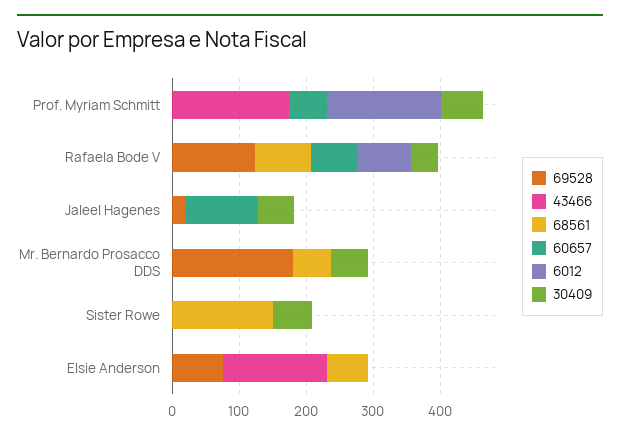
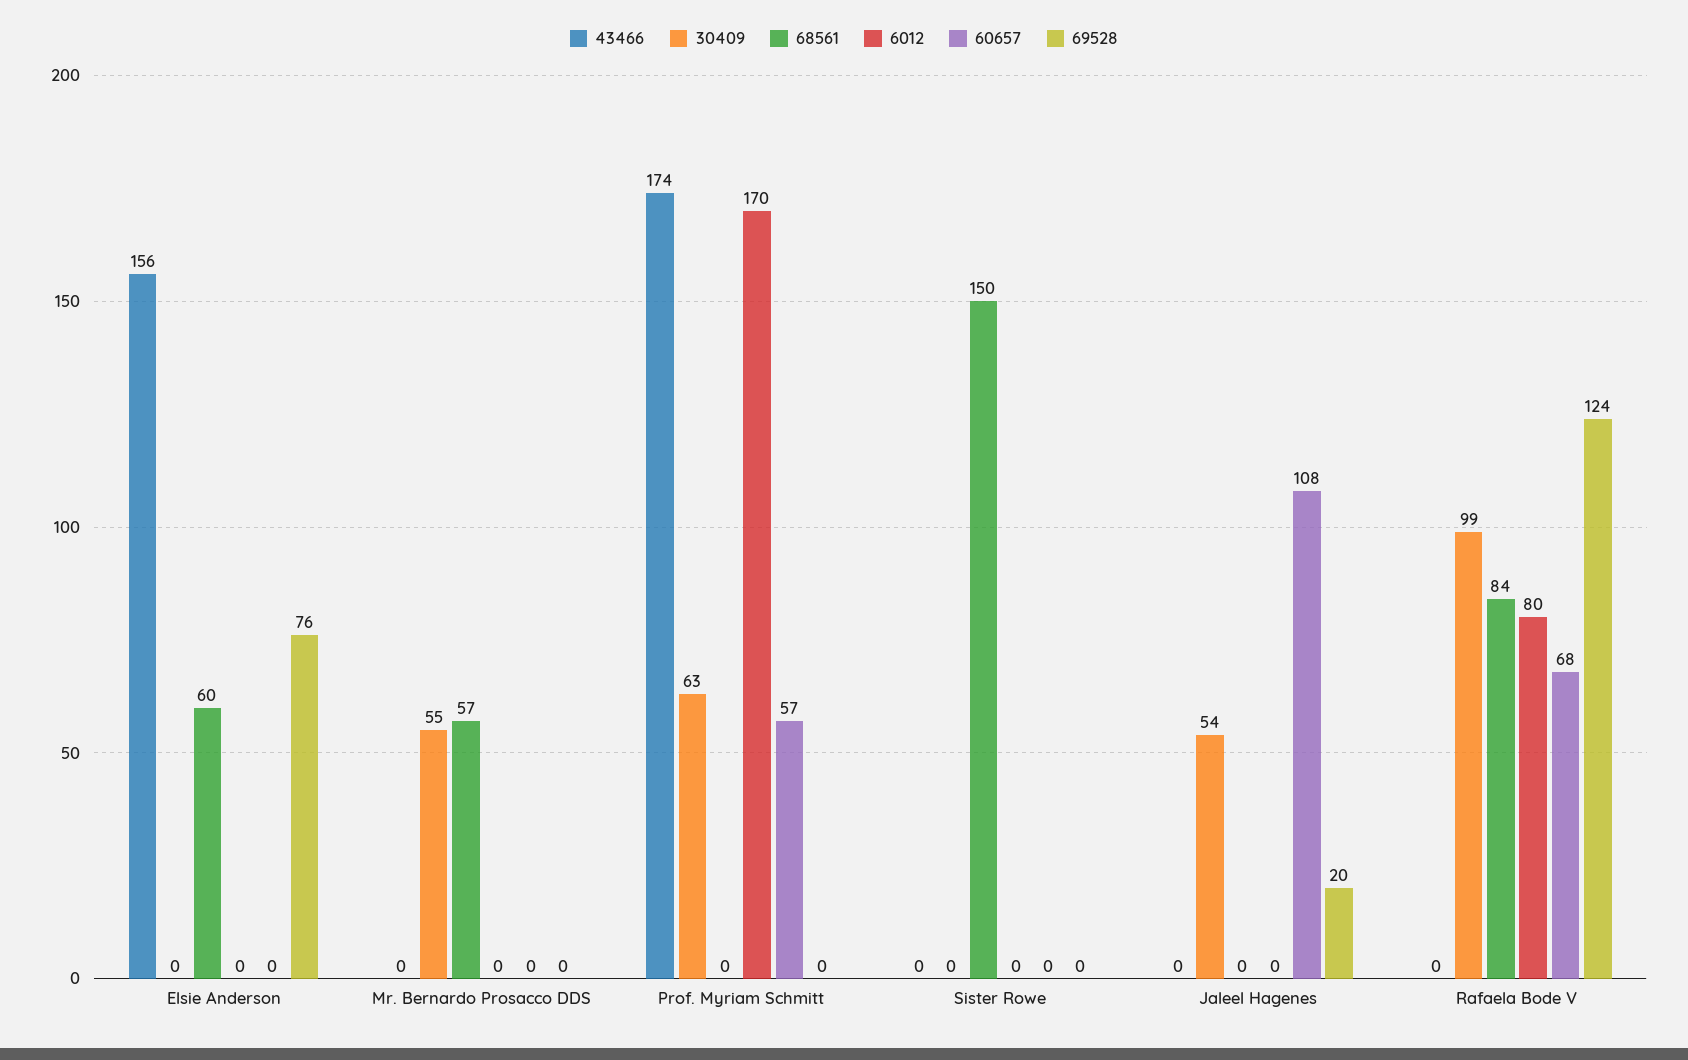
30409, Rafaela Bode V: 40 -> 99
69528, Mr. Bernardo Prosacco DDS: 180 -> 0
30409, Sister Rowe: 60 -> 0

